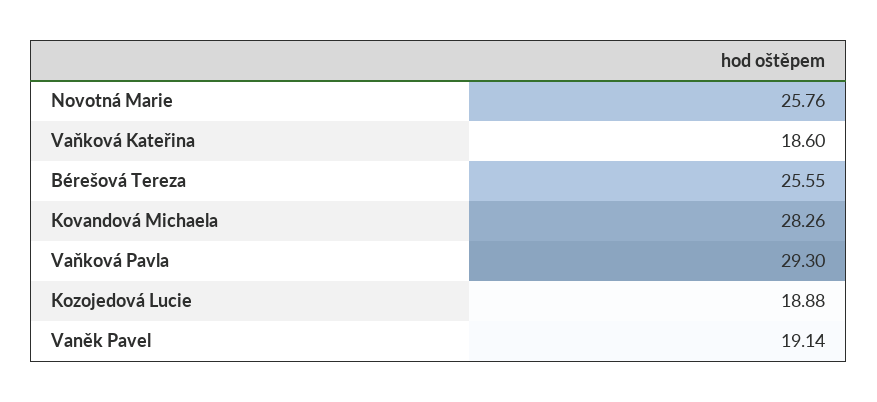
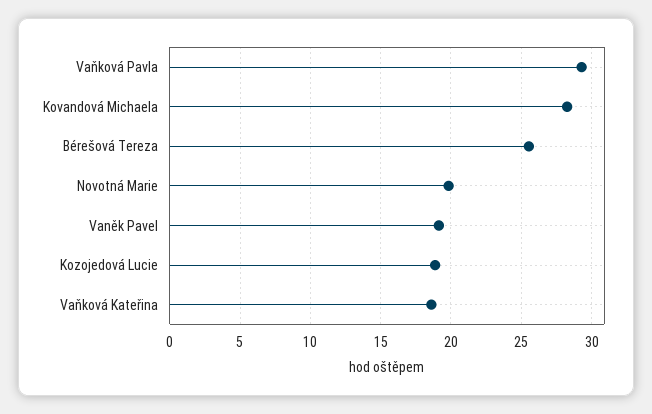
Novotná Marie: 25.76 -> 20

